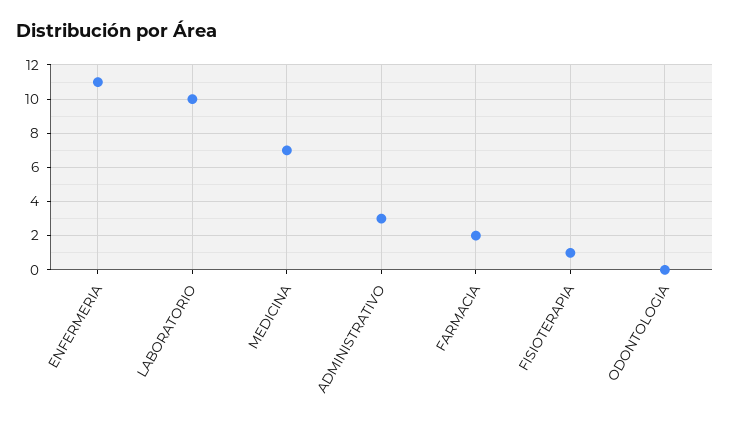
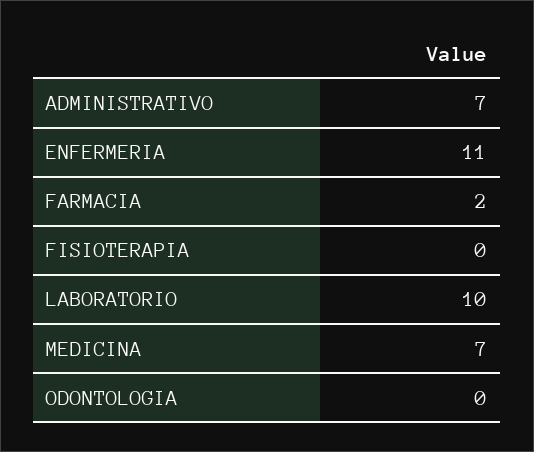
ADMINISTRATIVO: 3 -> 7
FISIOTERAPIA: 1 -> 0

